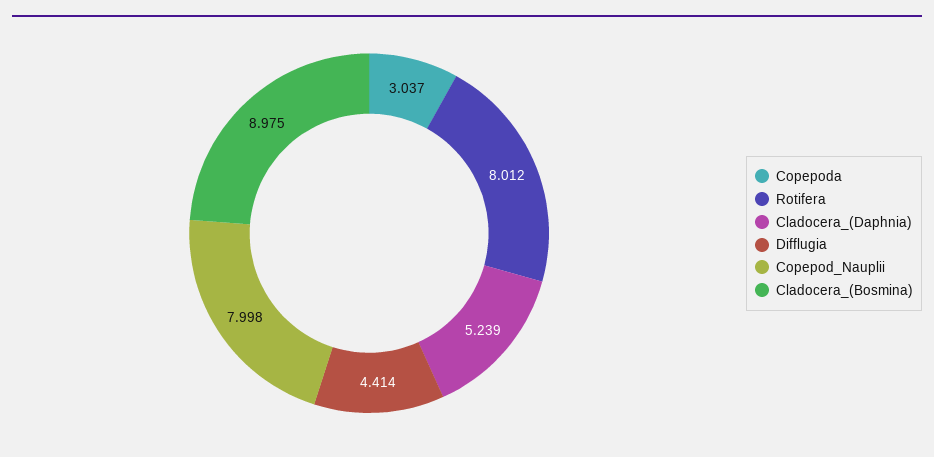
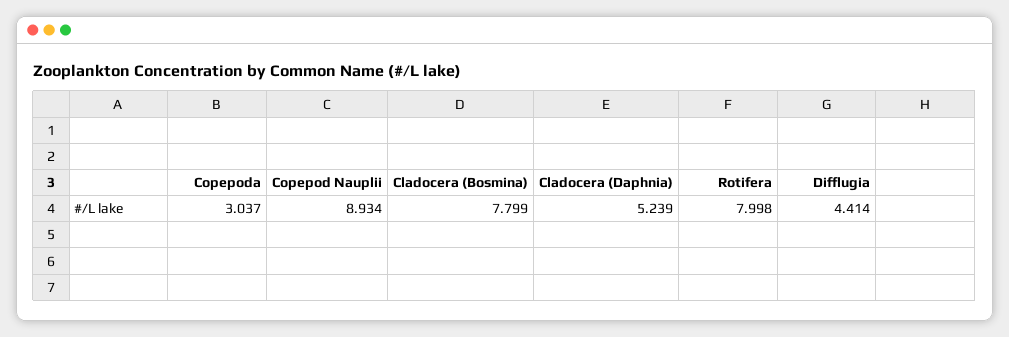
Rotifera: 8.012 -> 7.998
Copepod_Nauplii: 7.998 -> 8.934
Cladocera_(Bosmina): 8.975 -> 7.799

